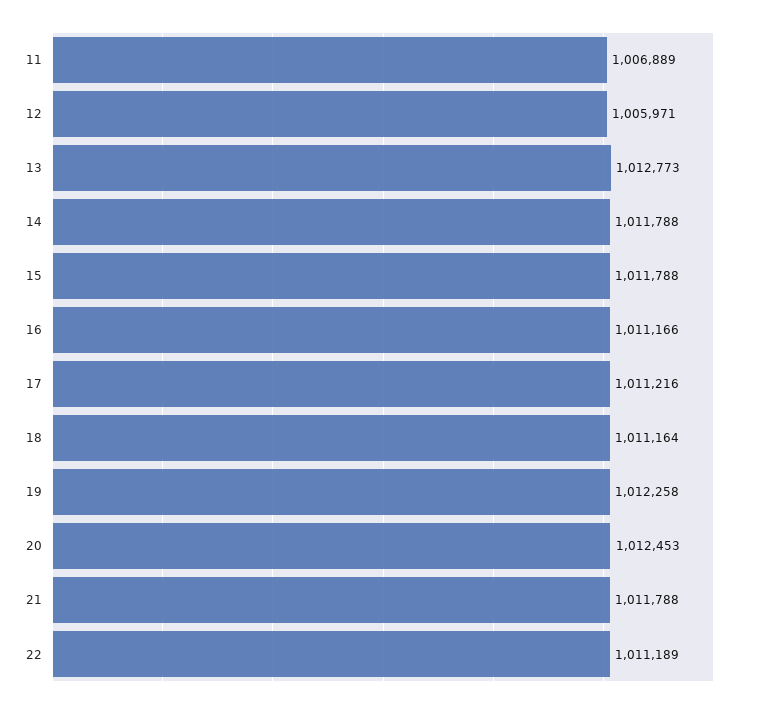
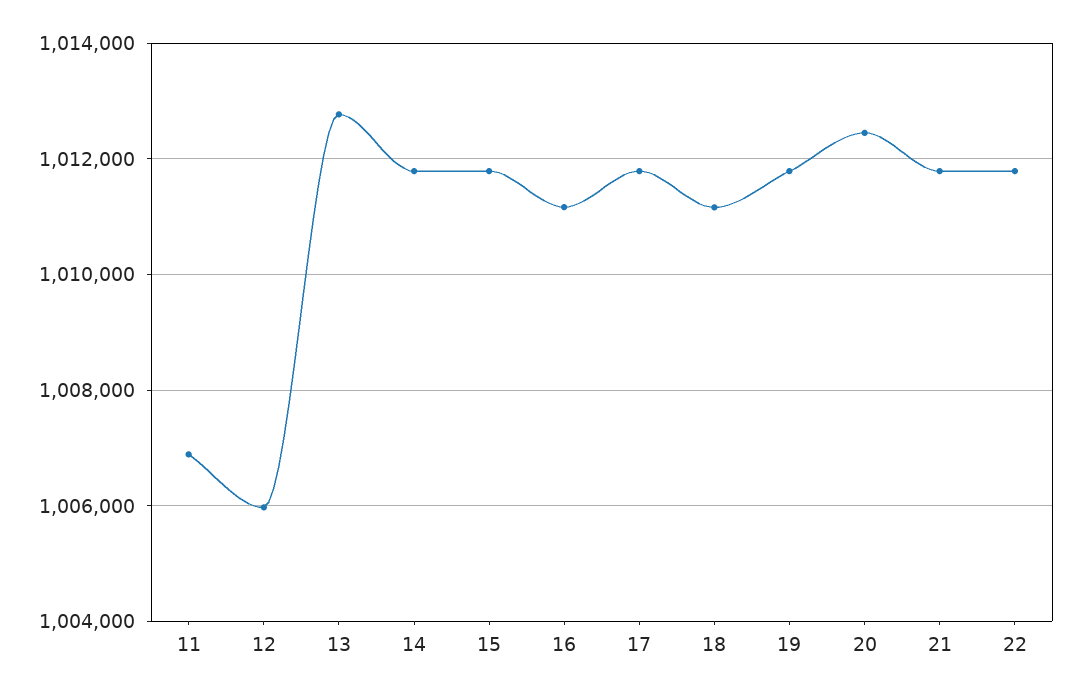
17: 1011216 -> 1011800
19: 1012258 -> 1011800
22: 1011189 -> 1011800

